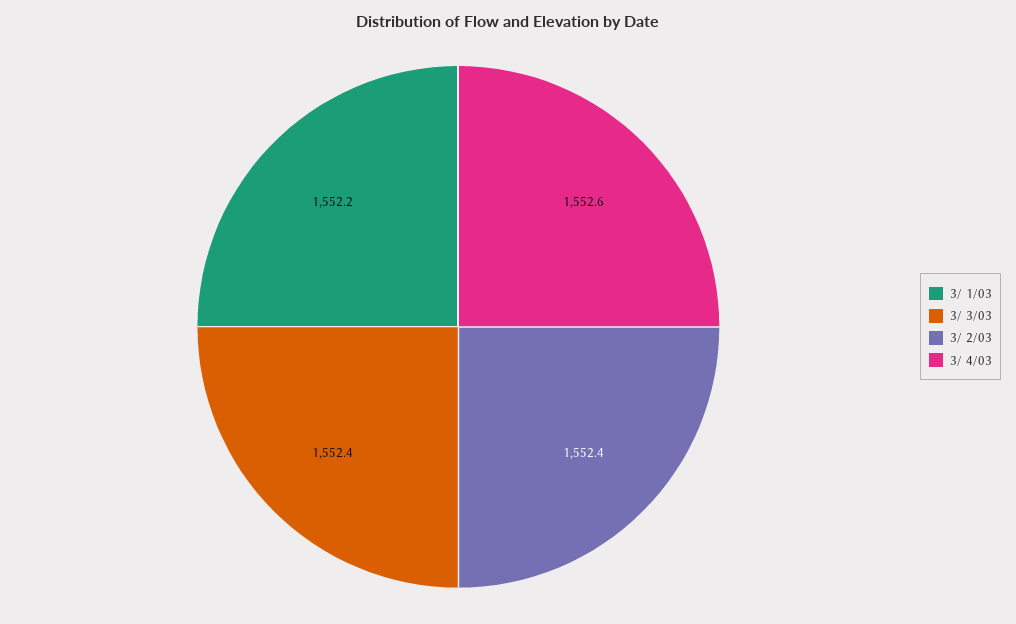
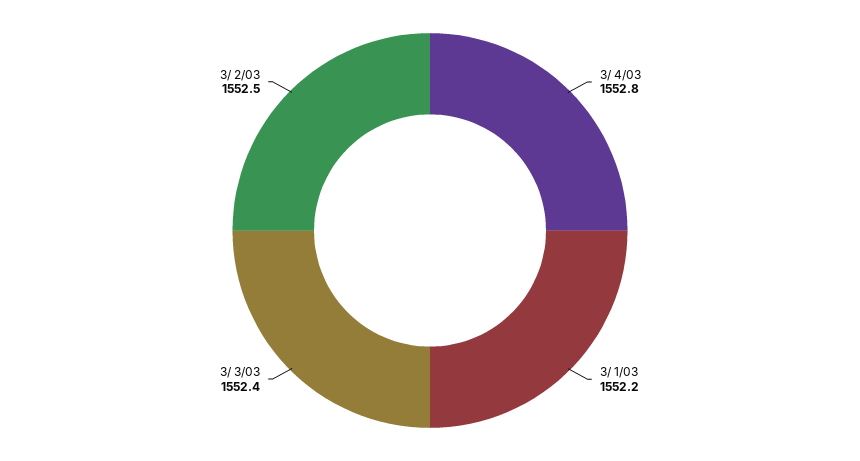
3/ 2/03: 1552.4 -> 1552.5
3/ 4/03: 1552.6 -> 1552.8

